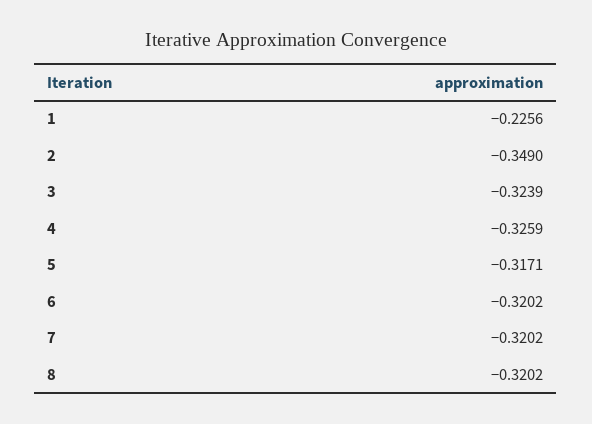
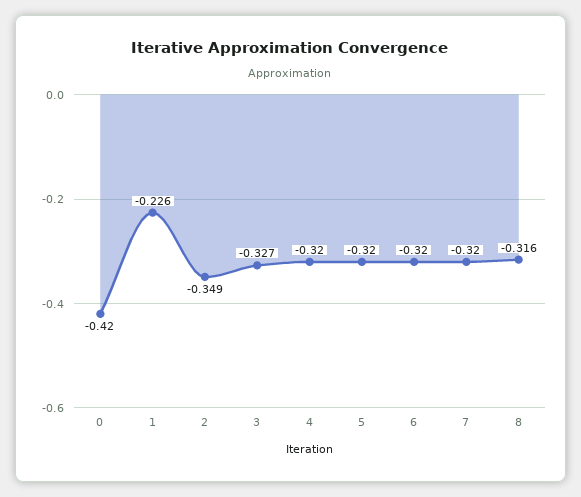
3: -0.3239 -> -0.327
4: -0.3259 -> -0.32
5: -0.3171 -> -0.32
8: -0.3202 -> -0.316
0: none -> -0.42

